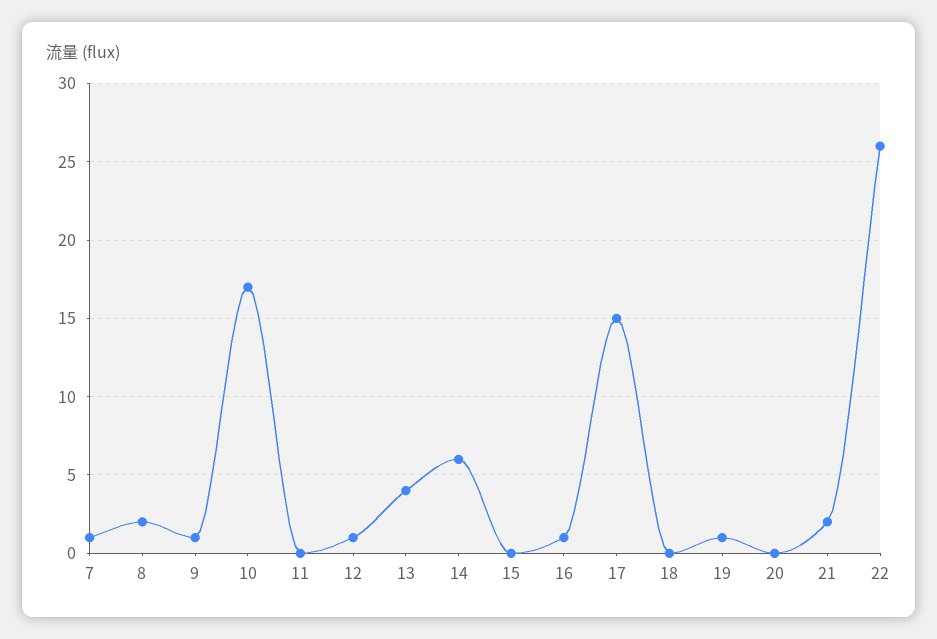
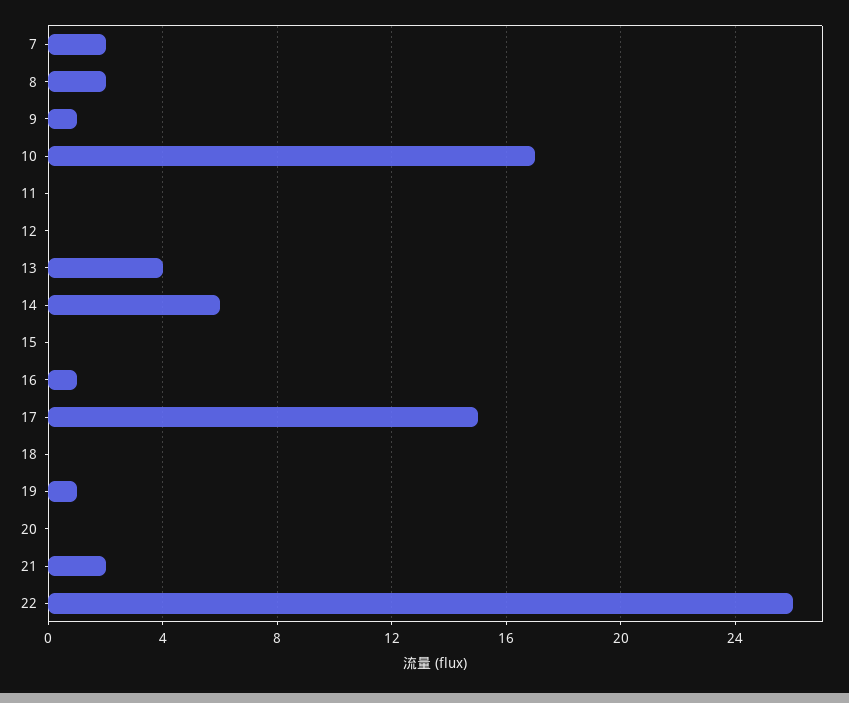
7: 1 -> 2
12: 1 -> 0

